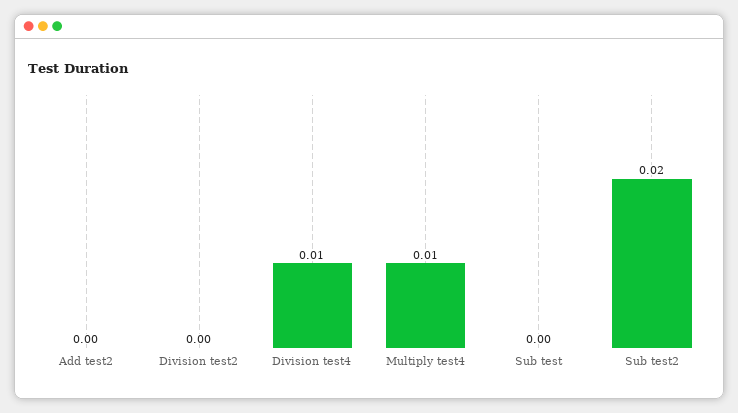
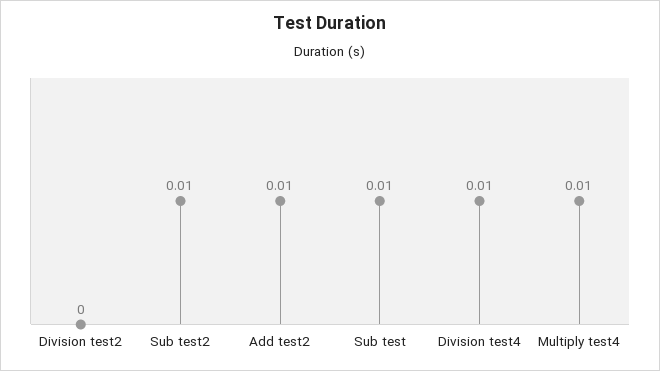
Add test2: 0 -> 0.01
Sub test: 0 -> 0.01
Sub test2: 0.02 -> 0.01

